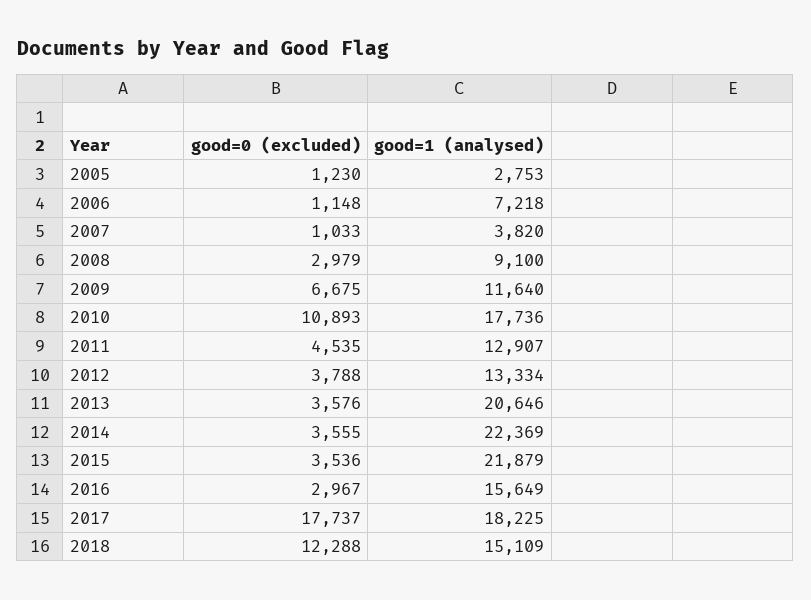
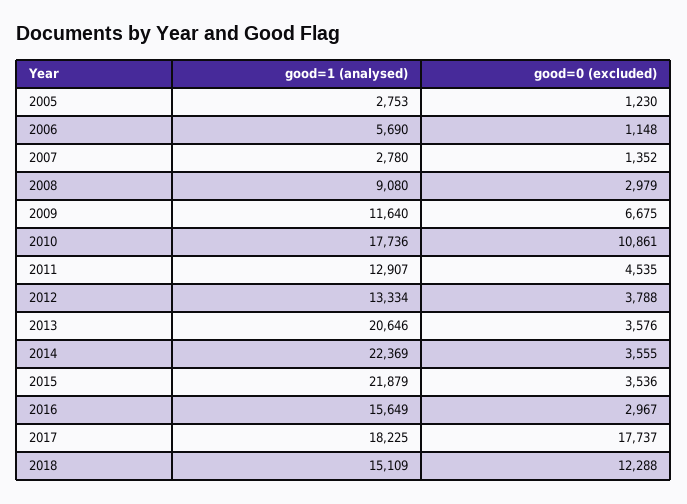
good=1 (analysed), 2006: 7218 -> 5690
good=0 (excluded), 2007: 1033 -> 1352
good=1 (analysed), 2007: 3820 -> 2780
good=1 (analysed), 2008: 9100 -> 9080
good=0 (excluded), 2010: 10893 -> 10861

